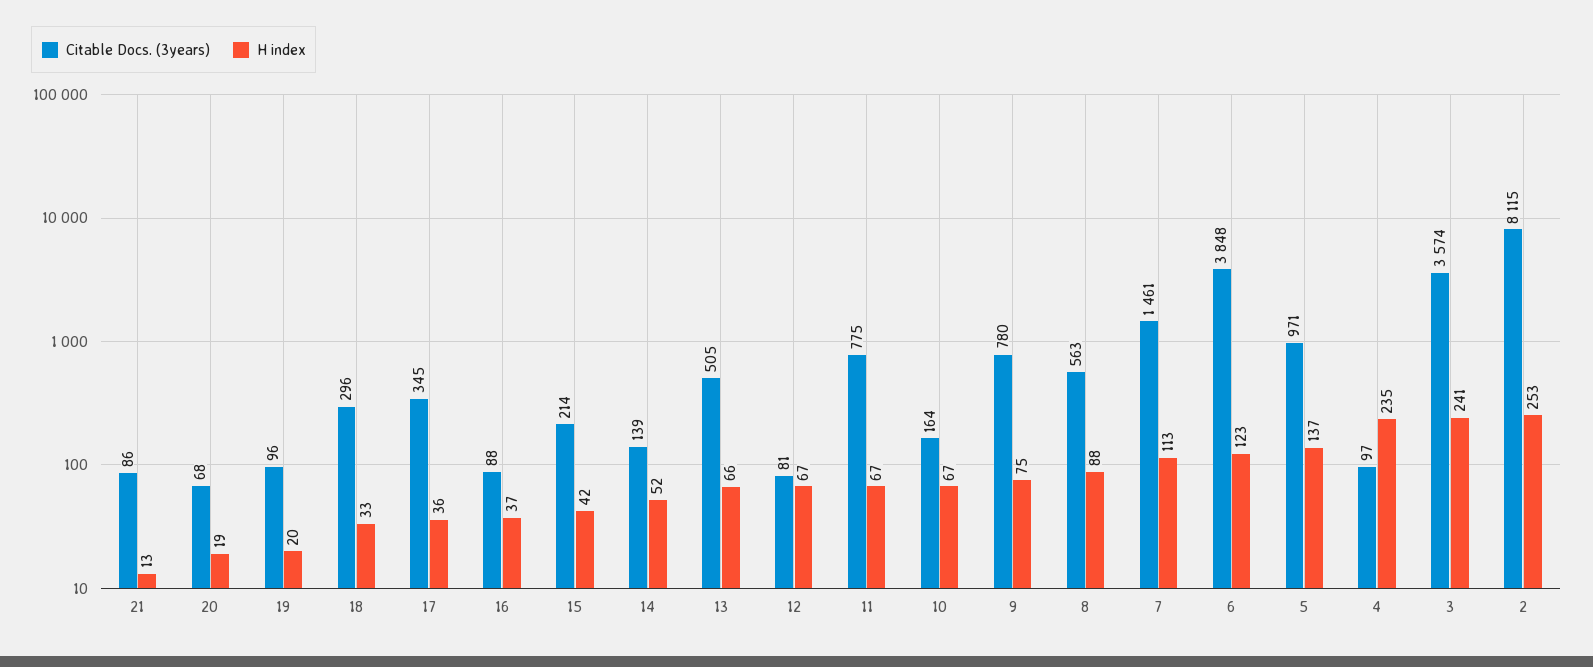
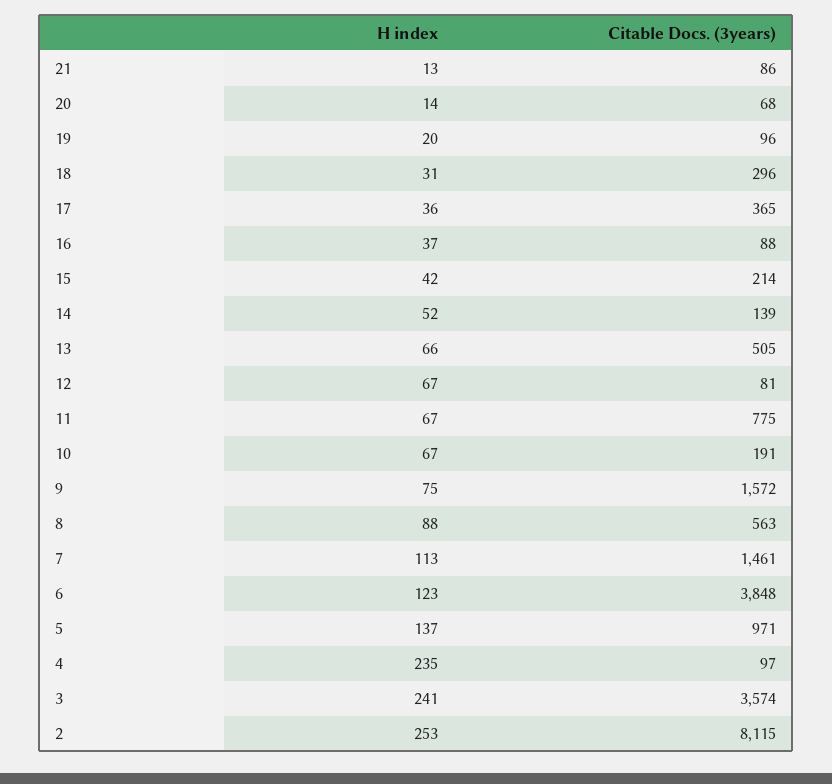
H index, 20: 19 -> 14
H index, 18: 33 -> 31
Citable Docs. (3years), 17: 345 -> 365
Citable Docs. (3years), 10: 164 -> 191
Citable Docs. (3years), 9: 780 -> 1572

